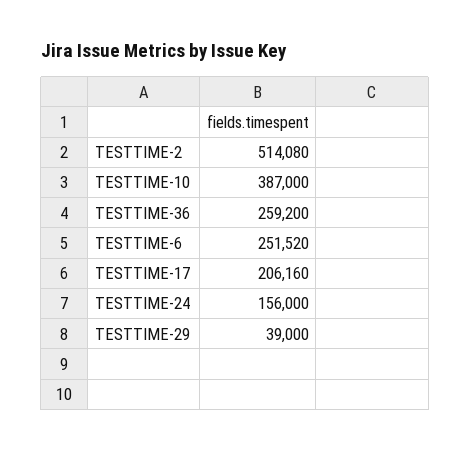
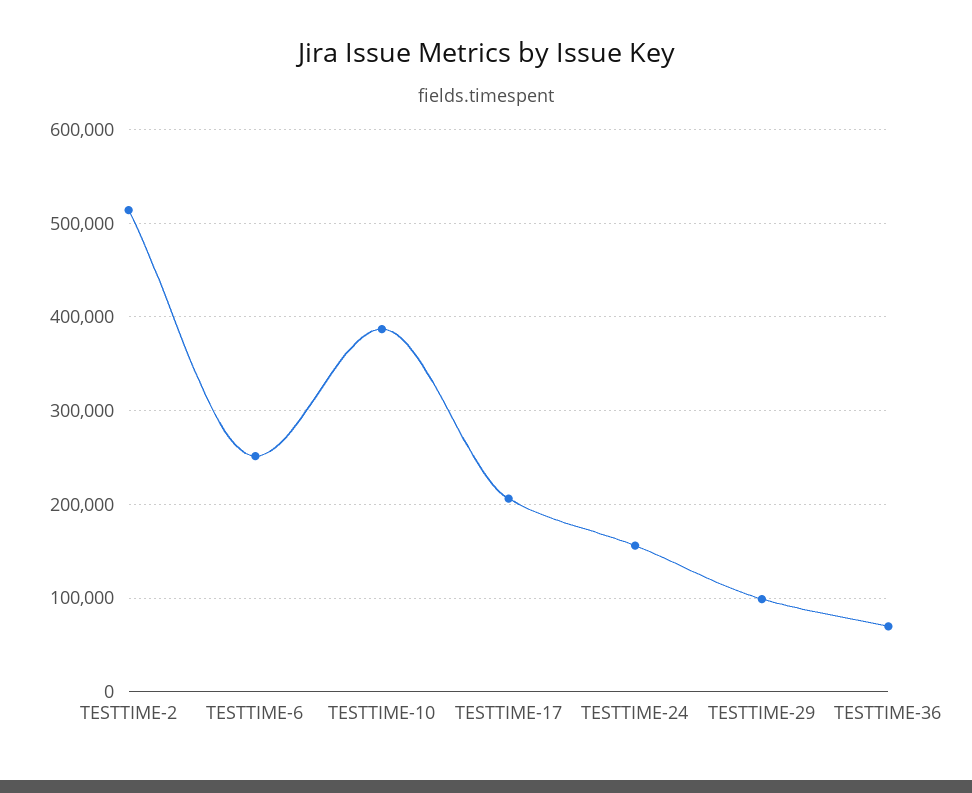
TESTTIME-36: 259200 -> 70000
TESTTIME-29: 39000 -> 100000

